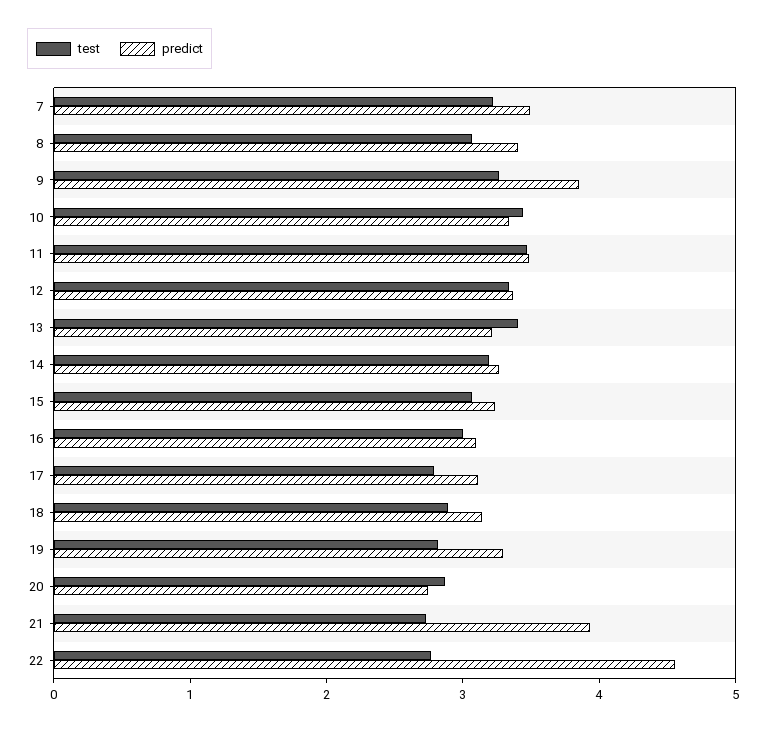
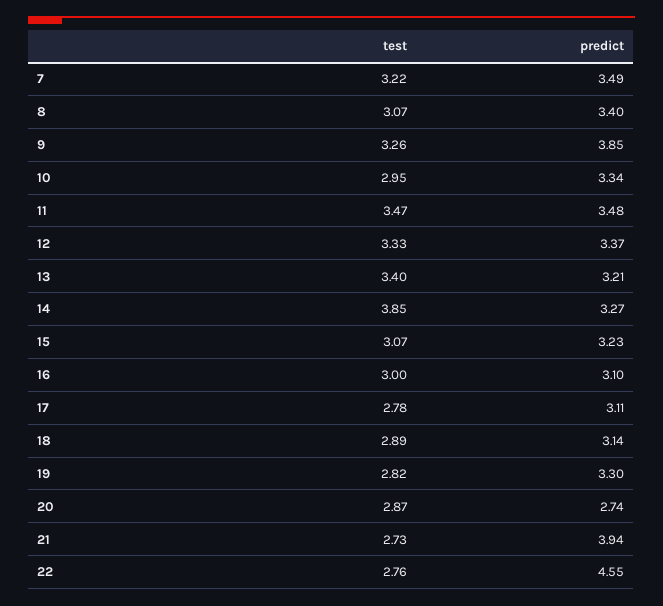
test, 10: 3.4 -> 2.95
test, 14: 3.2 -> 3.85

